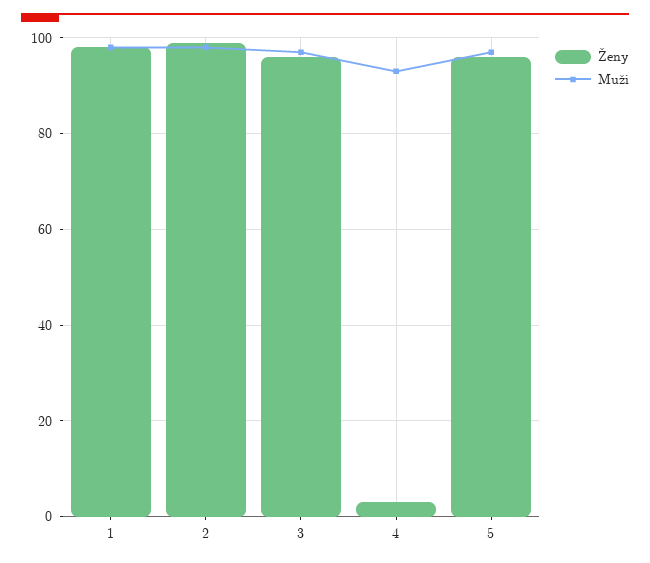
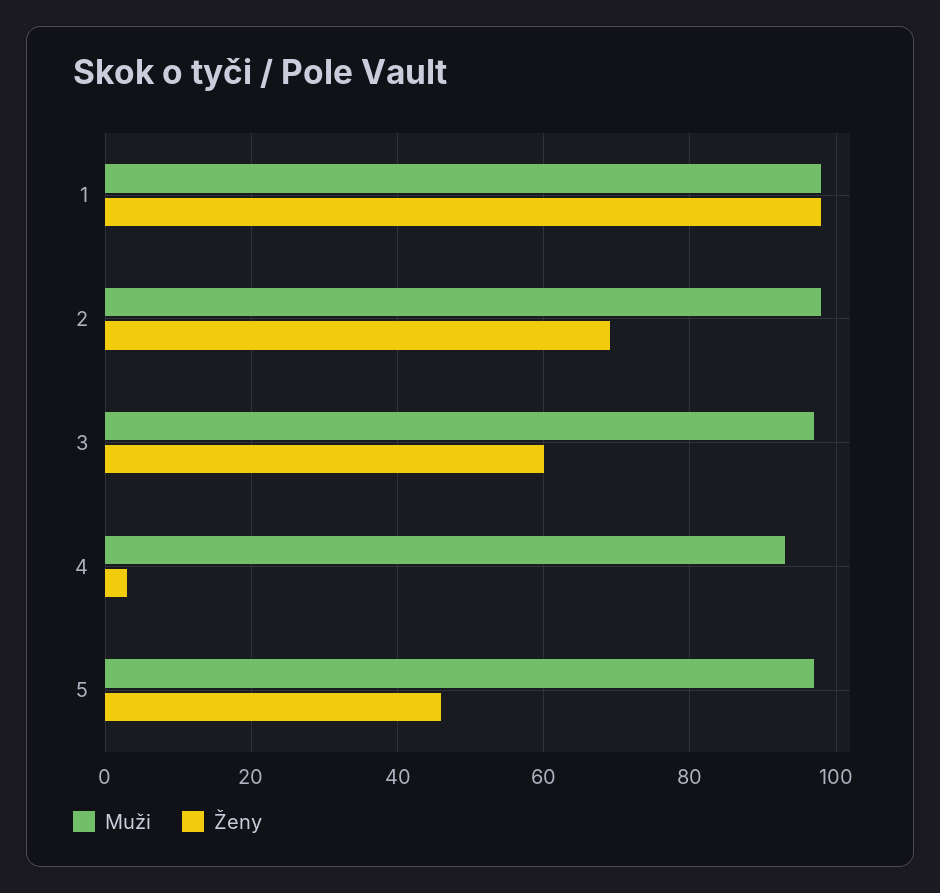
Ženy, 2: 100 -> 70
Ženy, 3: 95 -> 60
Ženy, 5: 95 -> 45

